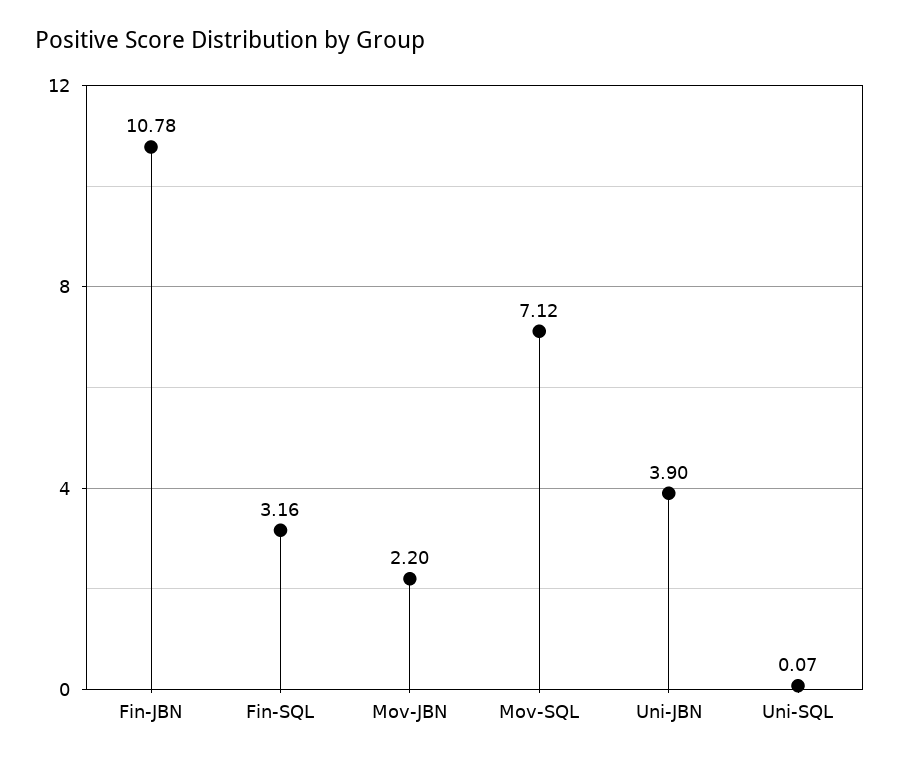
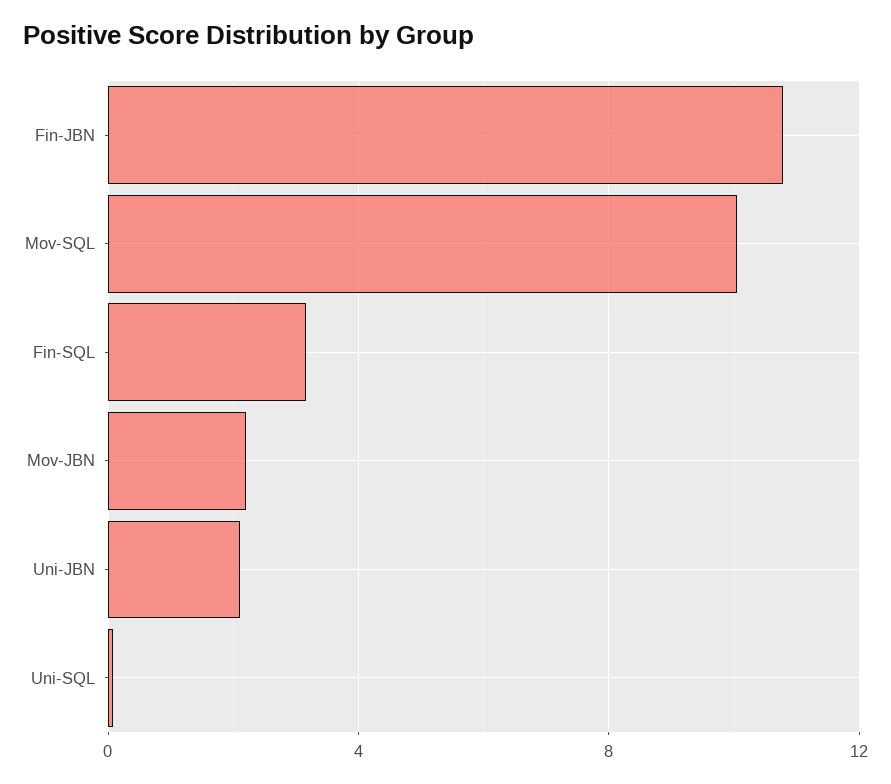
Mov-SQL: 7.12 -> 10
Uni-JBN: 3.9 -> 2

